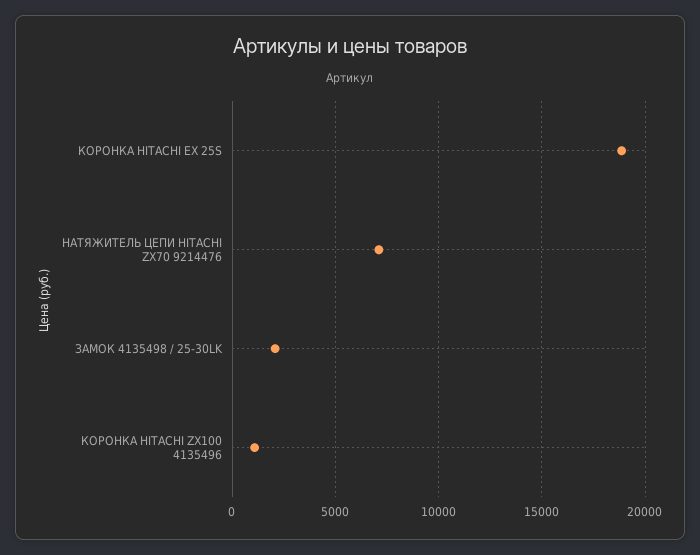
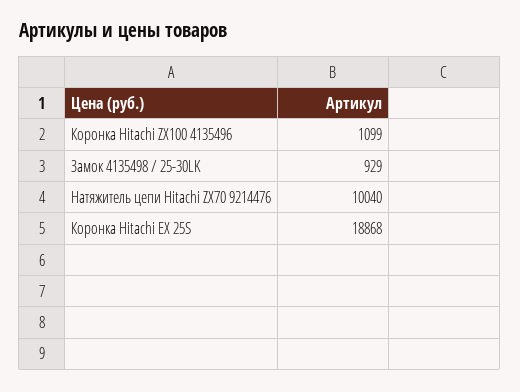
НАТЯЖИТЕЛЬ ЦЕПИ HITACHI ZX70 9214476: 7000 -> 10040
ЗАМОК 4135498 / 25-30LK: 2000 -> 929

